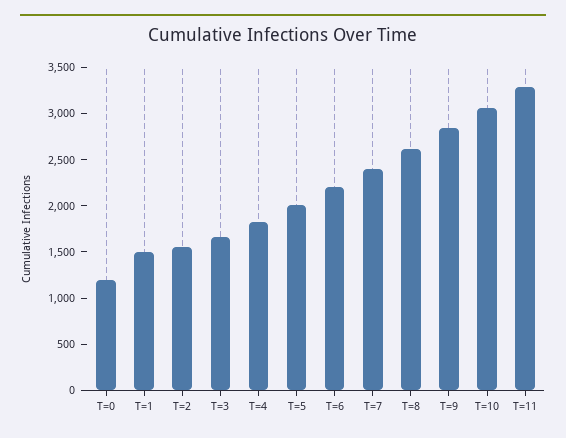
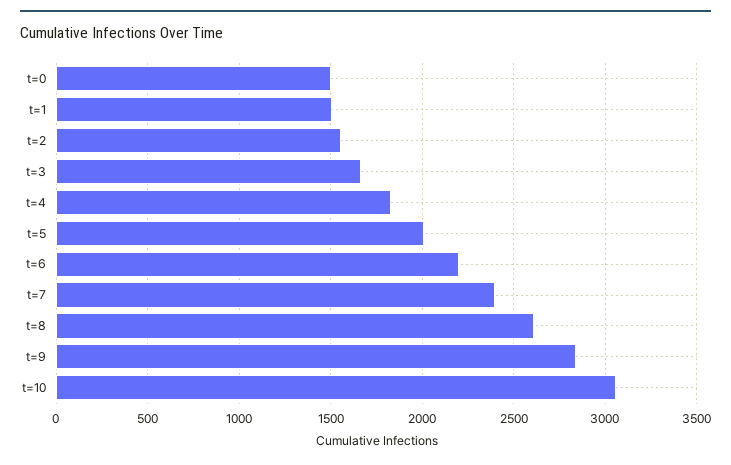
T=0: 1200 -> 1500
T=11: 3300 -> none

